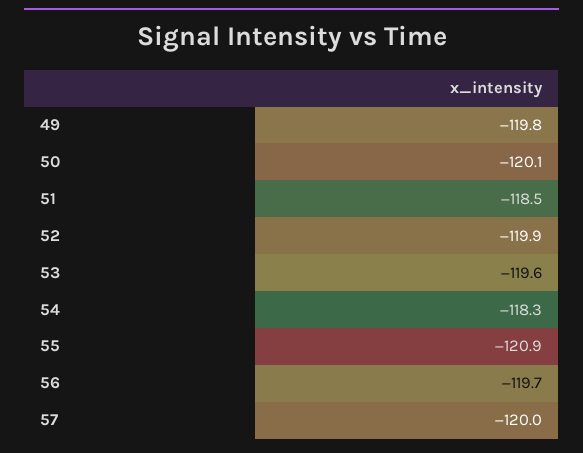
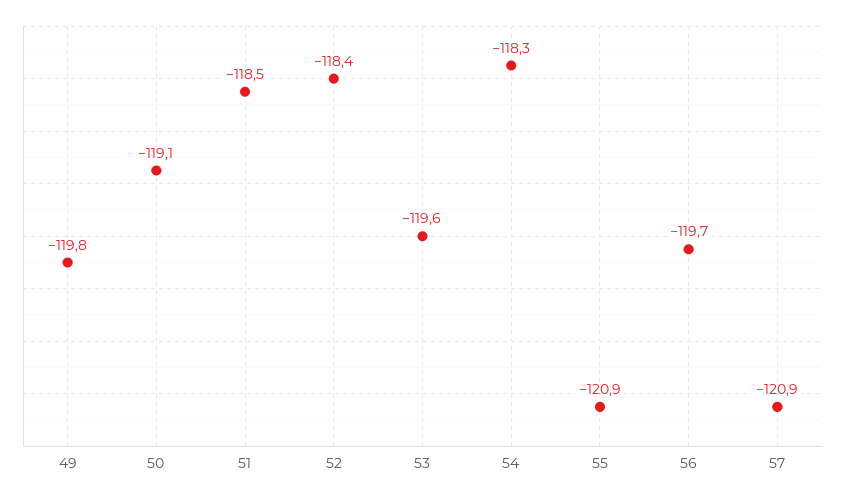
50: -120.1 -> -119.1
52: -119.9 -> -118.4
57: -120 -> -120.9

